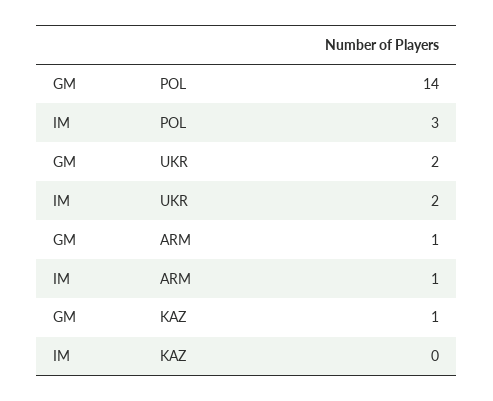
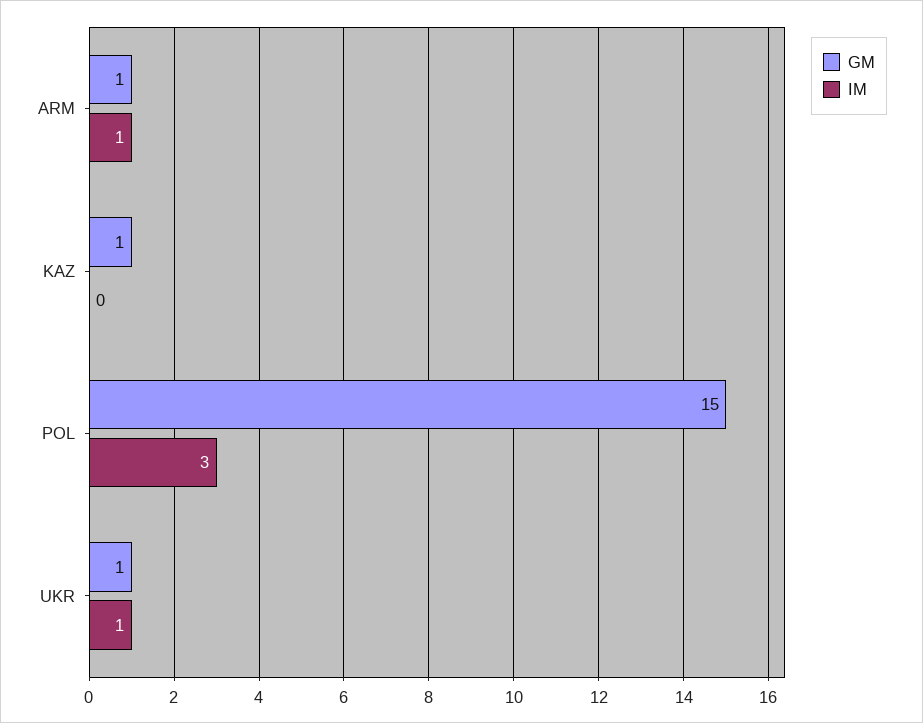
GM, POL: 14 -> 15
GM, UKR: 2 -> 1
IM, UKR: 2 -> 1

